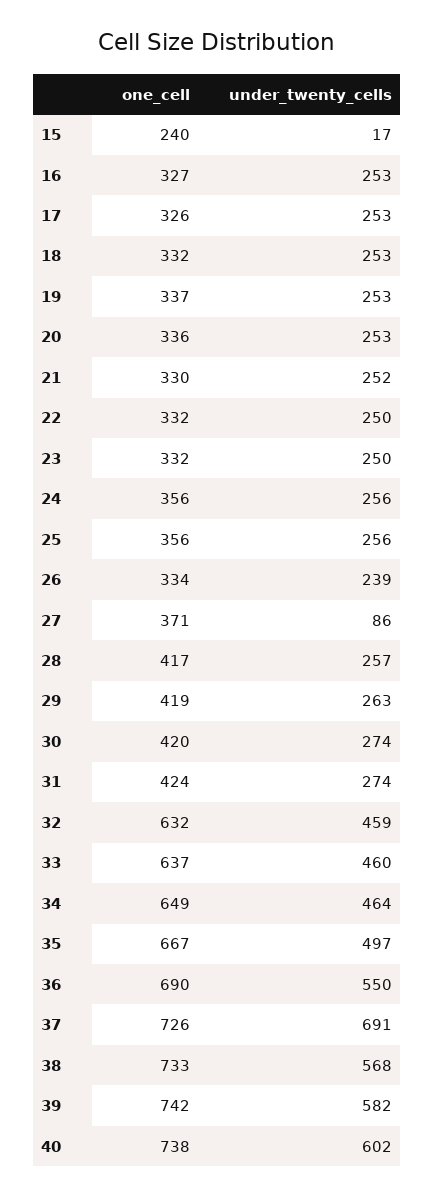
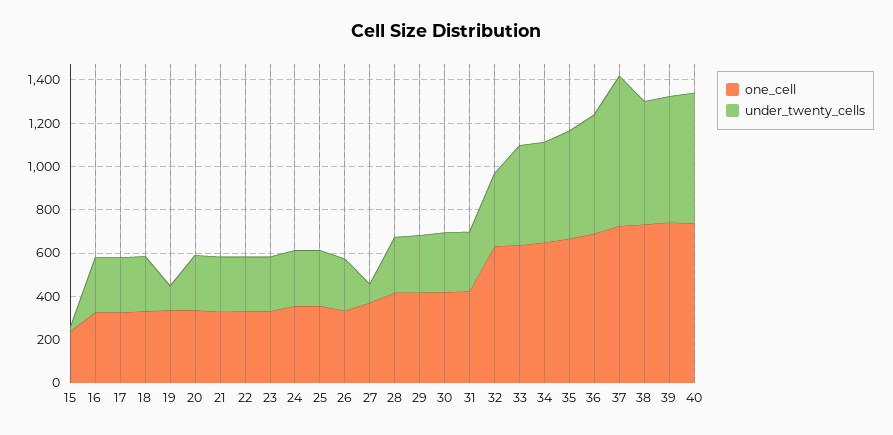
under_twenty_cells, 19: 253 -> 100
under_twenty_cells, 32: 459 -> 350

